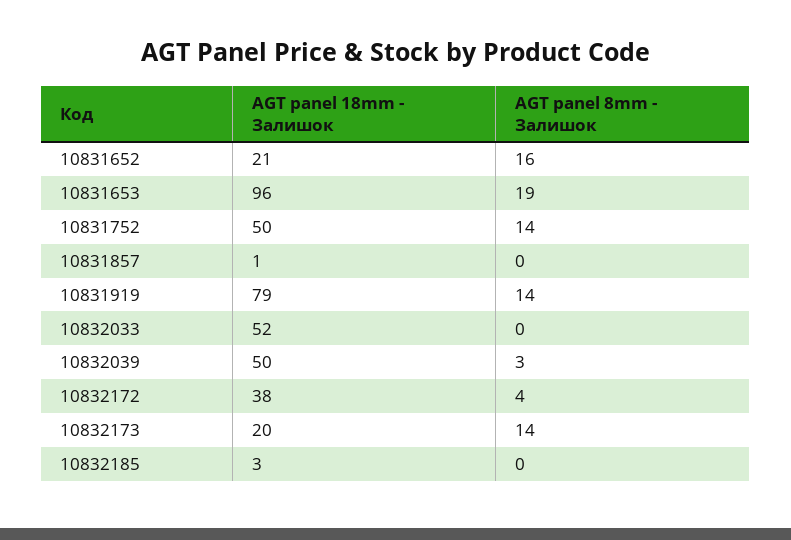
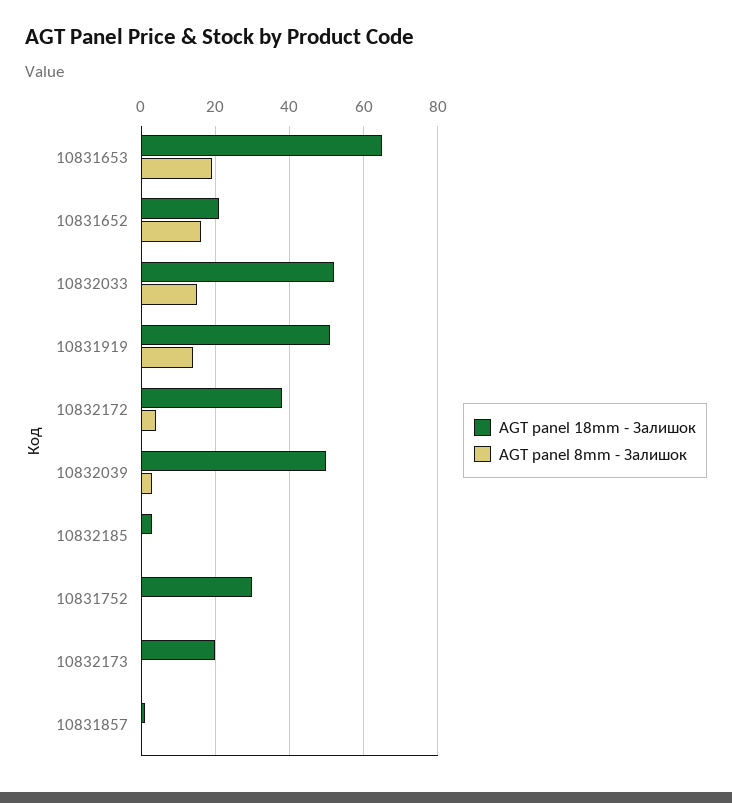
AGT panel 18mm - Залишок, 10831653: 96 -> 65
AGT panel 18mm - Залишок, 10831752: 50 -> 30
AGT panel 8mm - Залишок, 10831752: 14 -> 0
AGT panel 18mm - Залишок, 10831919: 79 -> 50
AGT panel 8mm - Залишок, 10832033: 0 -> 15
AGT panel 8mm - Залишок, 10832173: 14 -> 0

